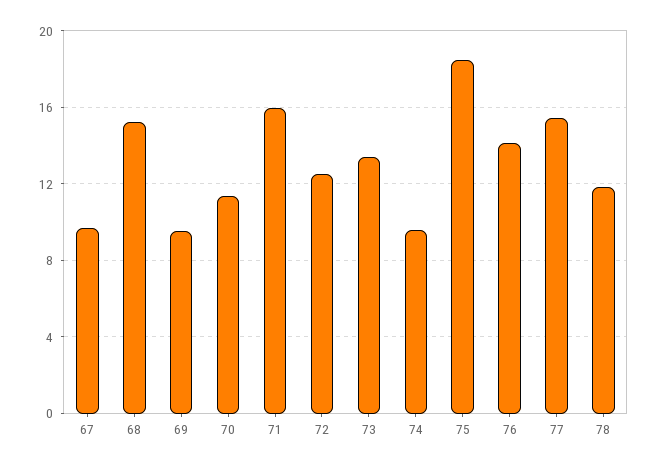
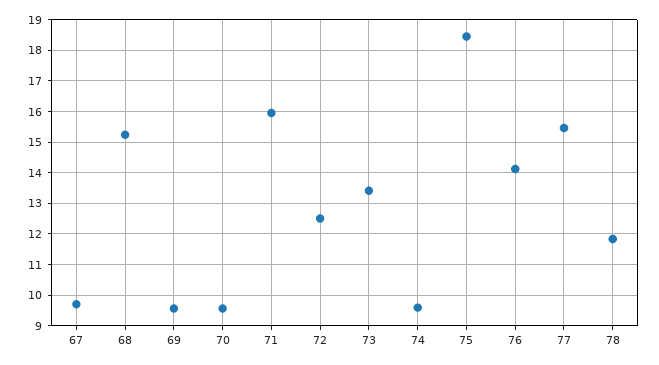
70: 11.5 -> 9.6

